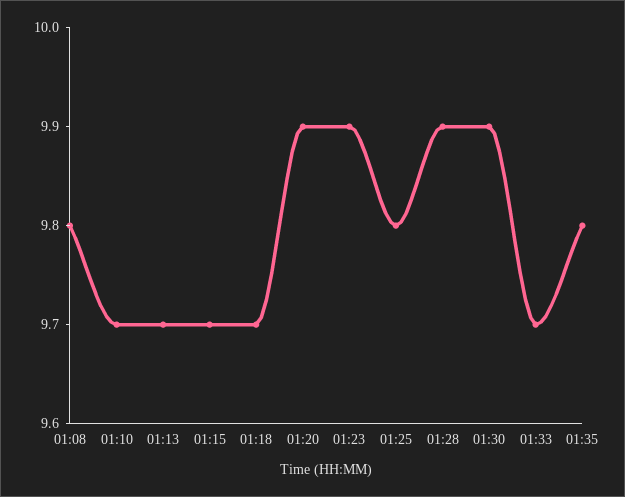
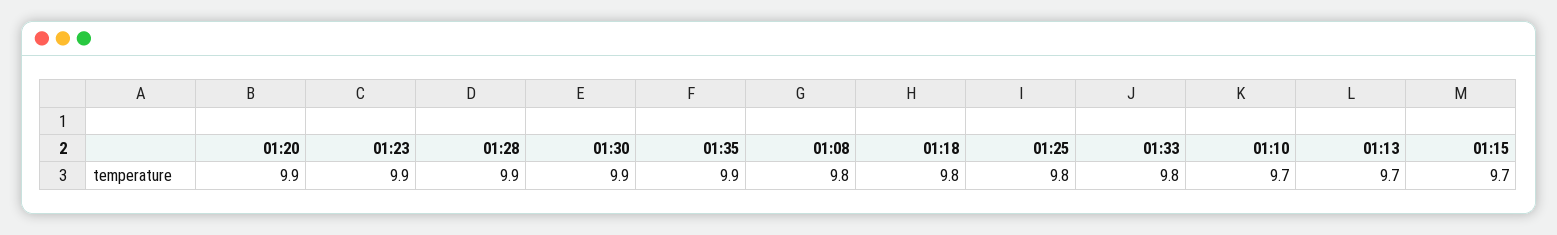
01:18: 9.7 -> 9.8
01:33: 9.7 -> 9.8
01:35: 9.8 -> 9.9

